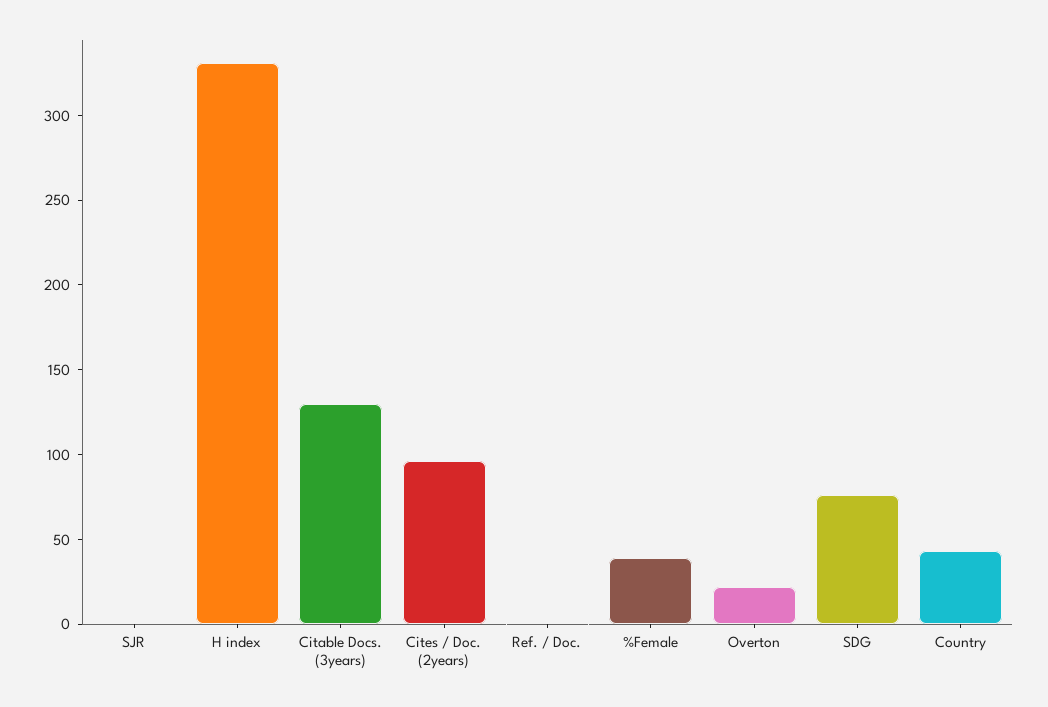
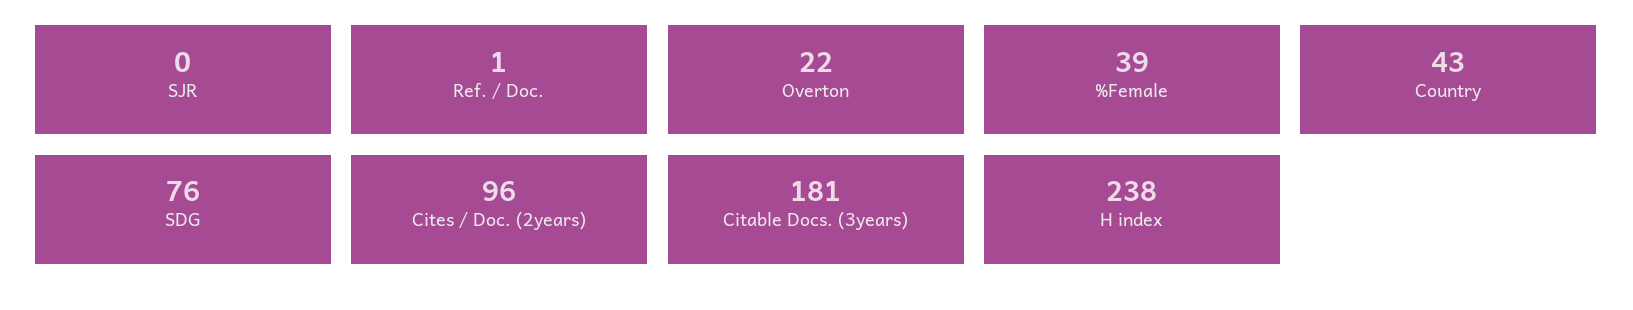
H index: 330 -> 238
Citable Docs. (3years): 130 -> 181

